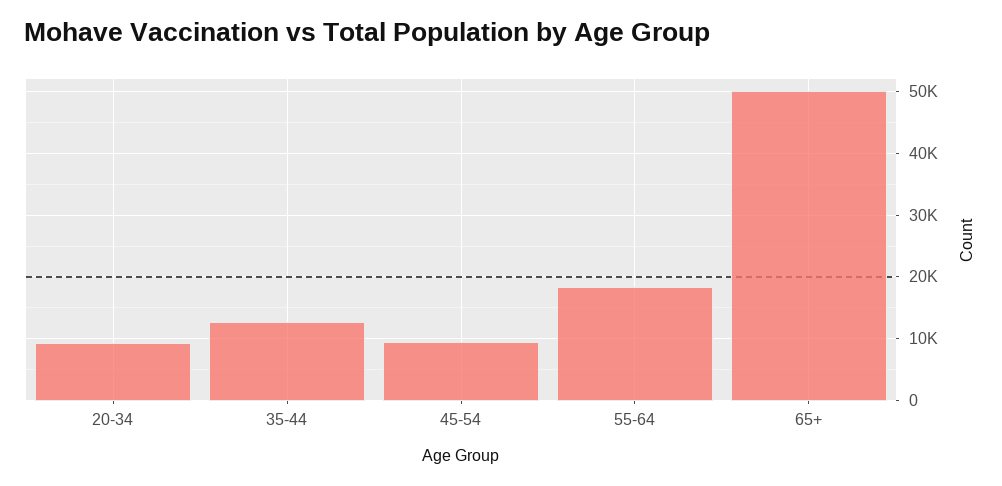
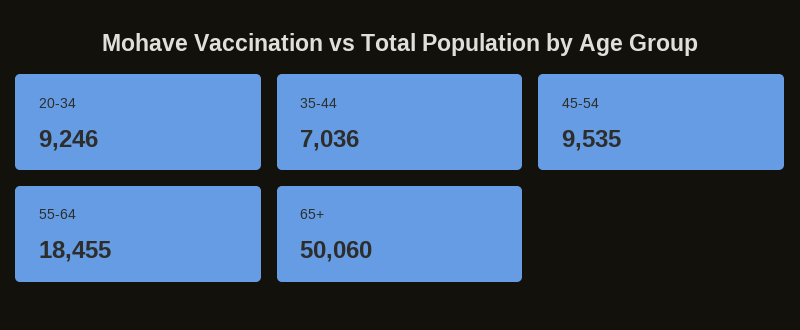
35-44: 13000 -> 7036

